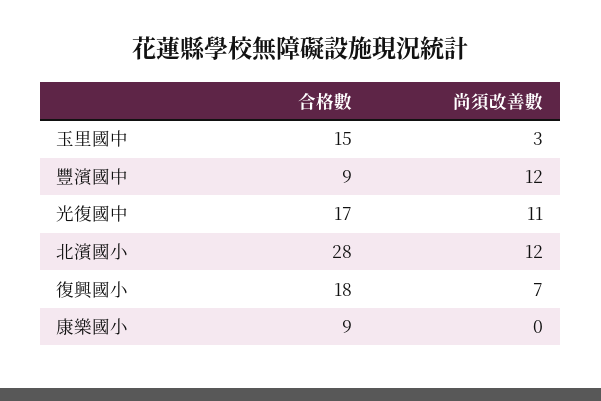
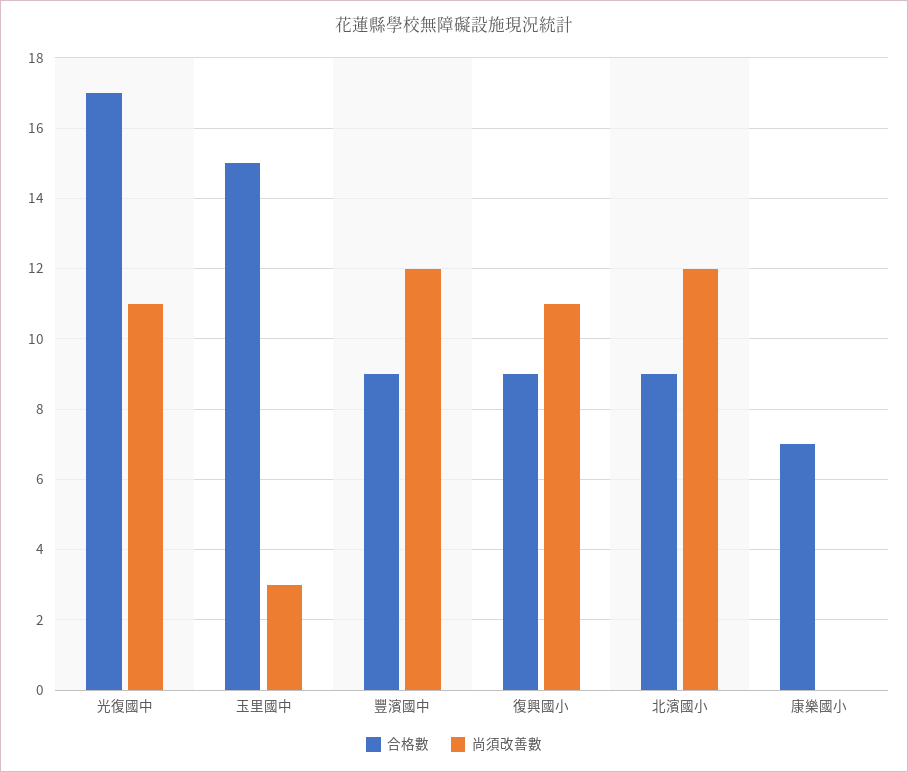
合格數, 北濱國小: 28 -> 9
合格數, 復興國小: 18 -> 9
尚須改善數, 復興國小: 7 -> 11
合格數, 康樂國小: 9 -> 7

